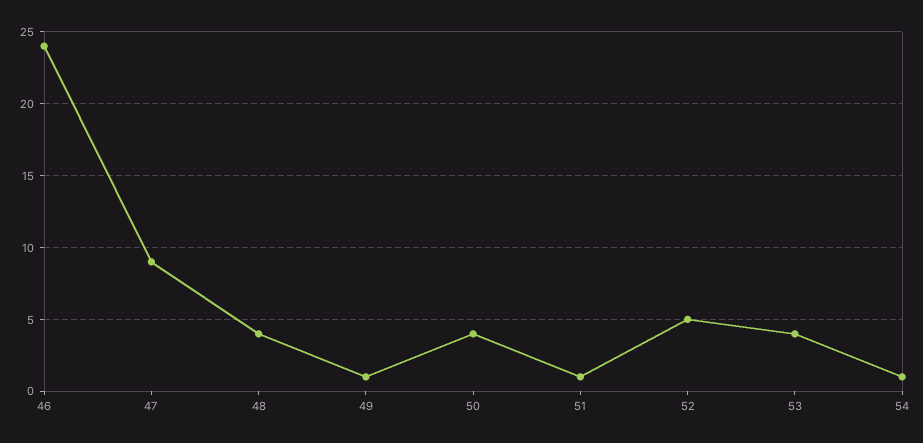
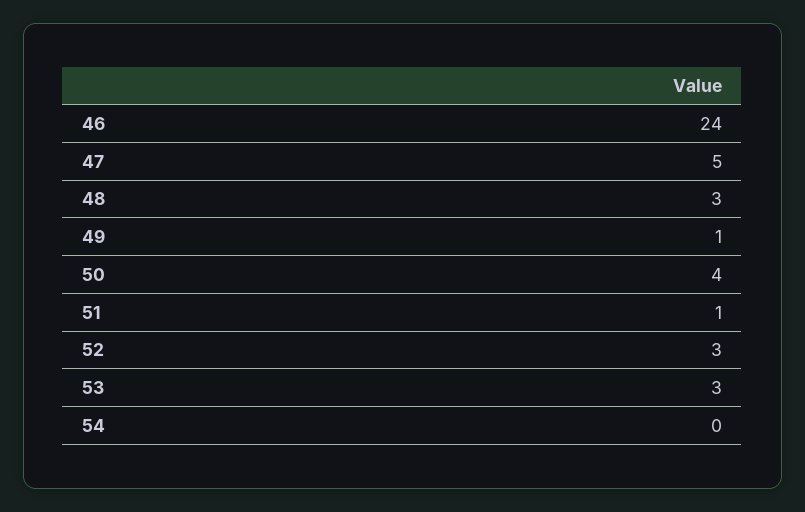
47: 9 -> 5
48: 4 -> 3
52: 5 -> 3
53: 4 -> 3
54: 1 -> 0

